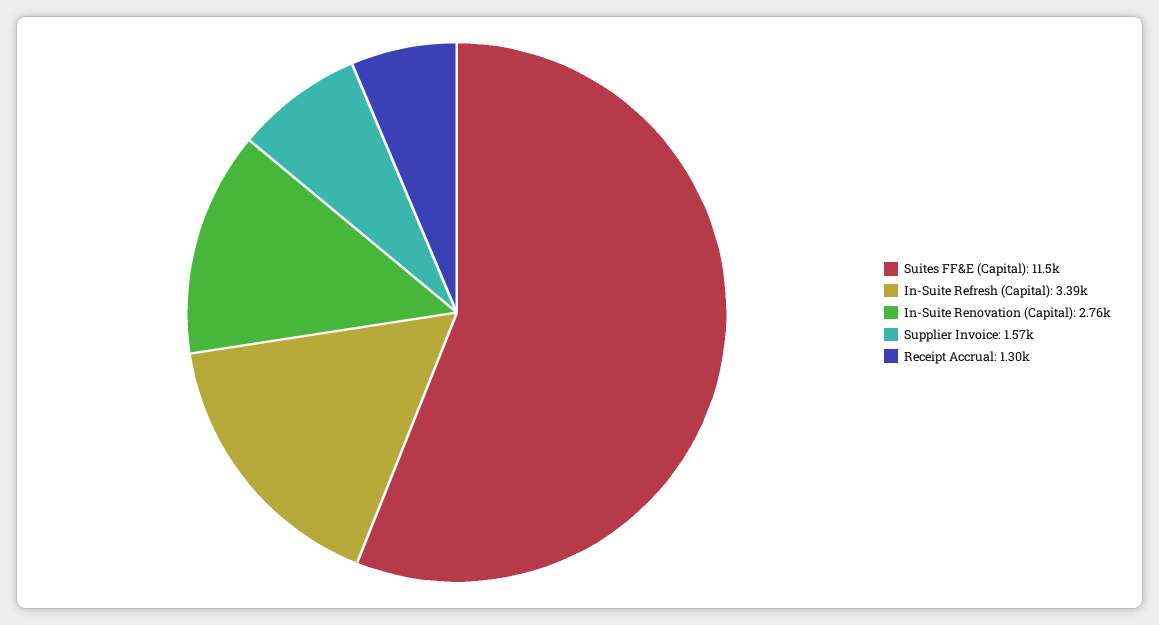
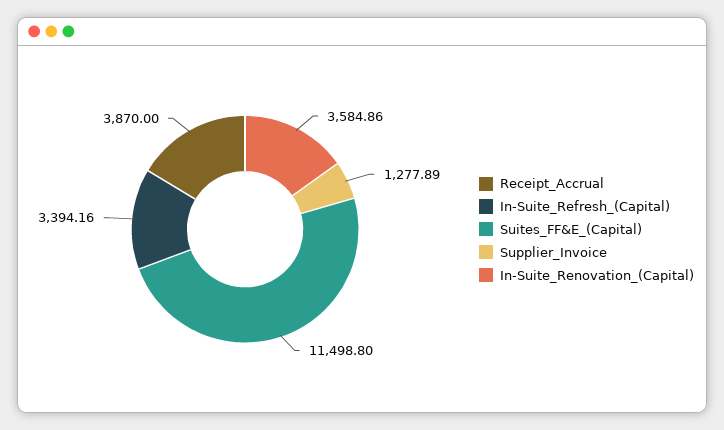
In-Suite Renovation (Capital): 2760 -> 3584.86
Supplier Invoice: 1570 -> 1277.89
Receipt Accrual: 1300 -> 3870

